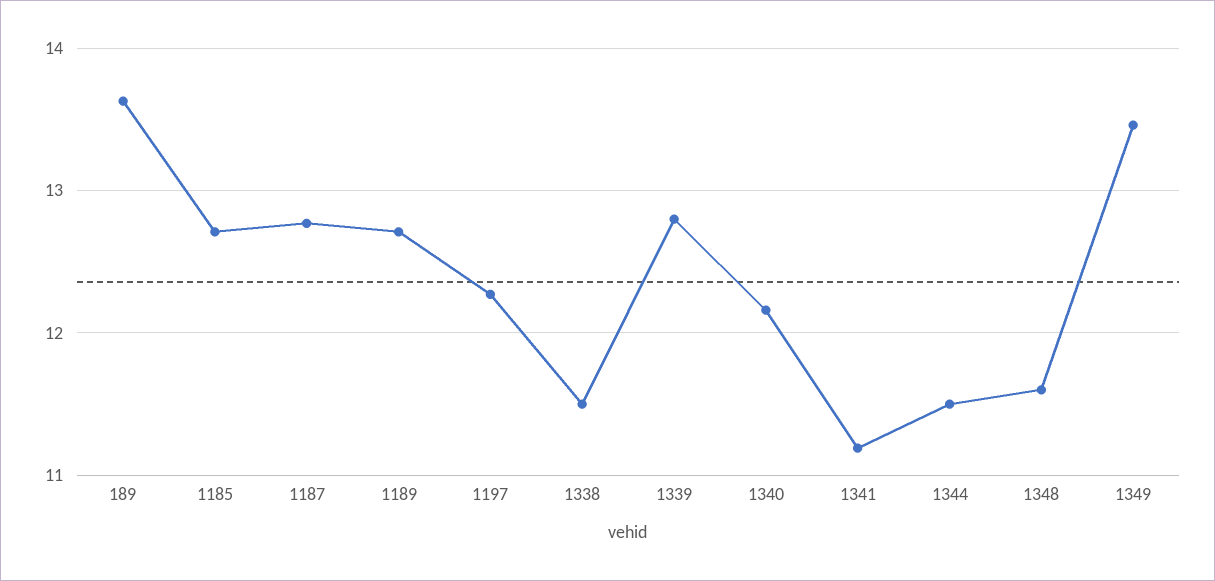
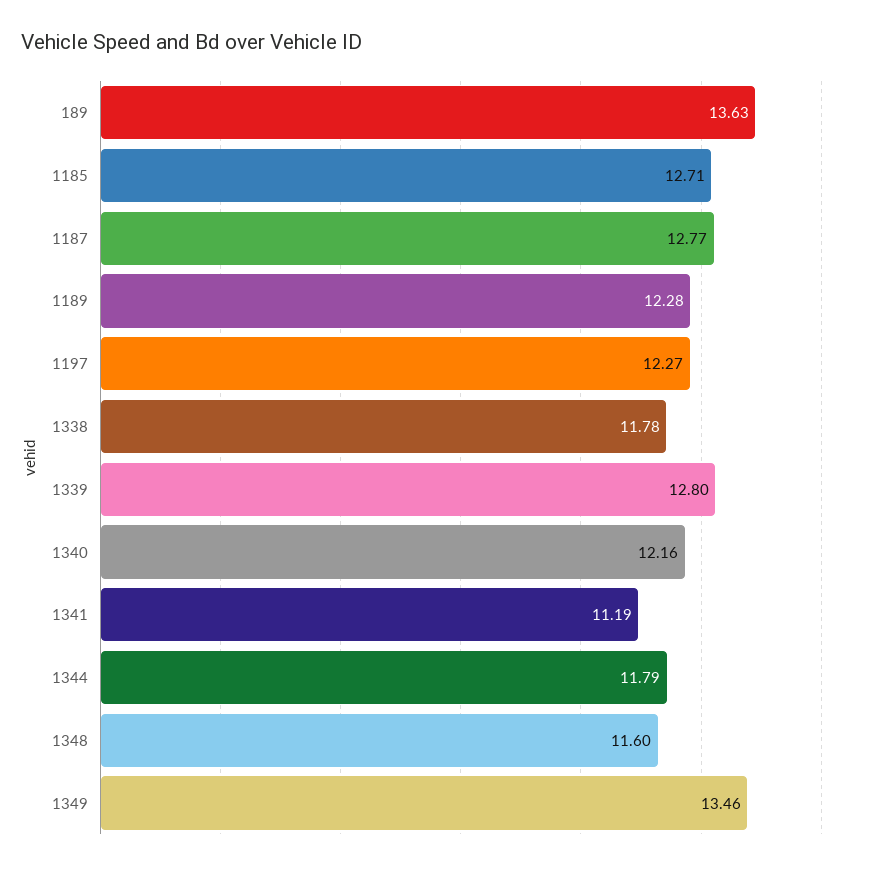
1189: 12.7 -> 12.28
1338: 11.5 -> 11.78
1344: 11.5 -> 11.79

